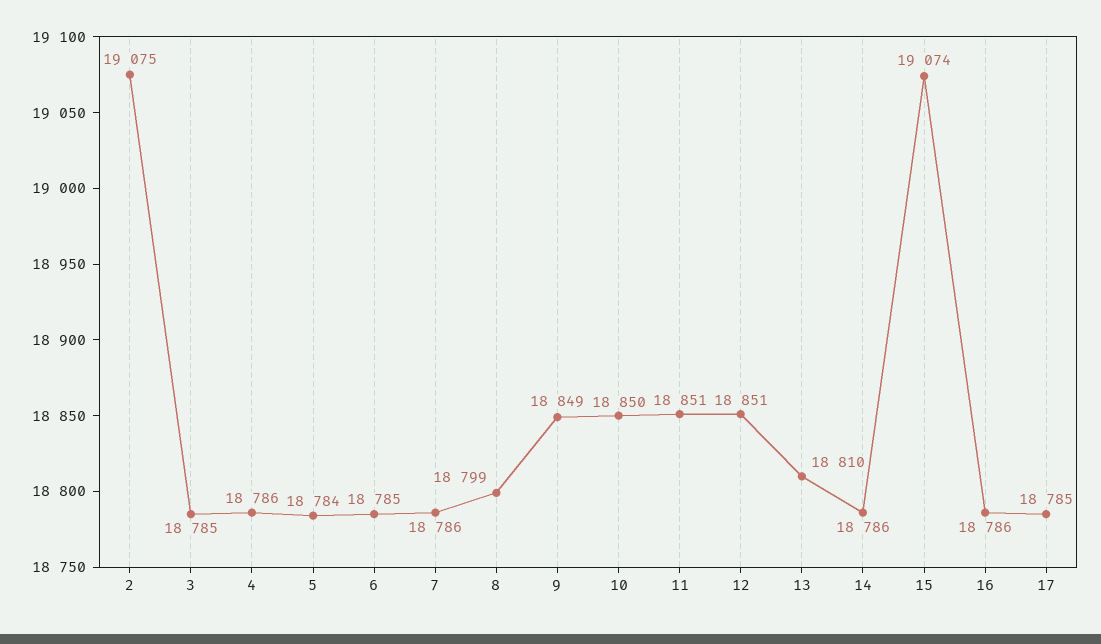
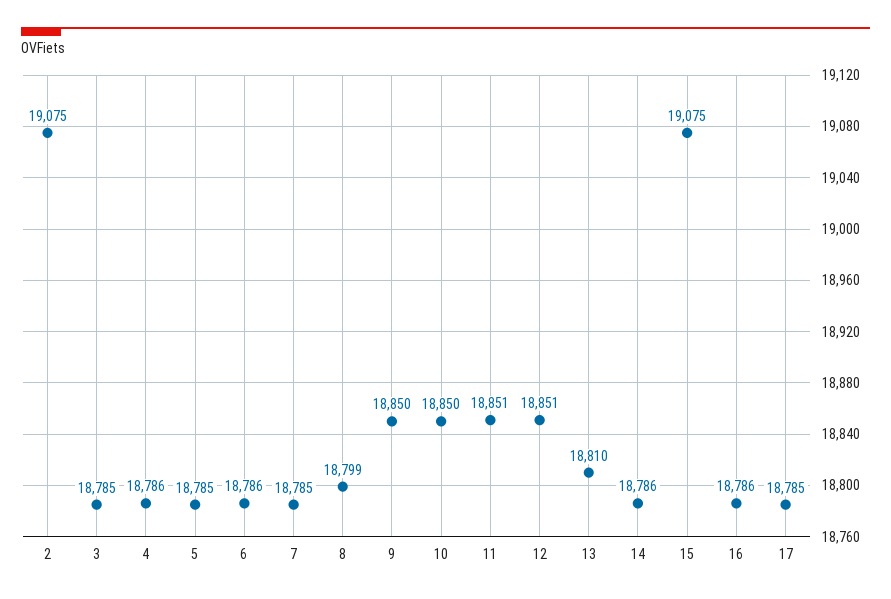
5: 18784 -> 18785
6: 18785 -> 18786
7: 18786 -> 18785
9: 18849 -> 18850
15: 19074 -> 19075

